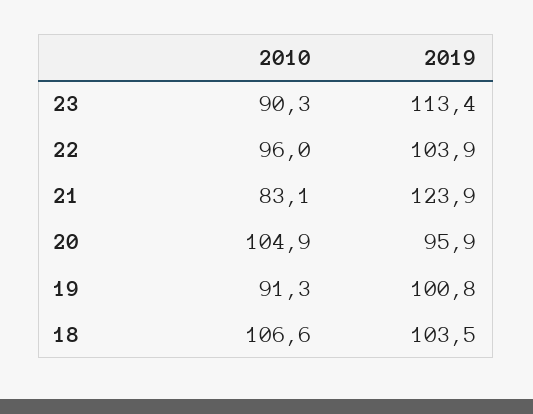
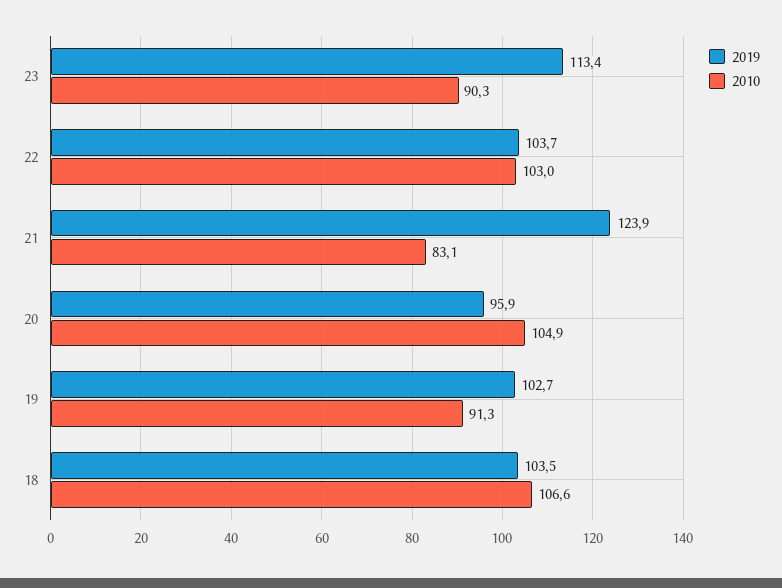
2010, 22: 96 -> 103
2019, 22: 103.9 -> 103.7
2019, 19: 100.8 -> 102.7

